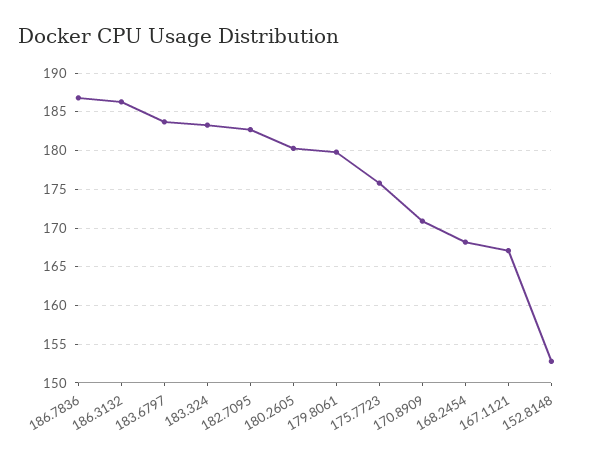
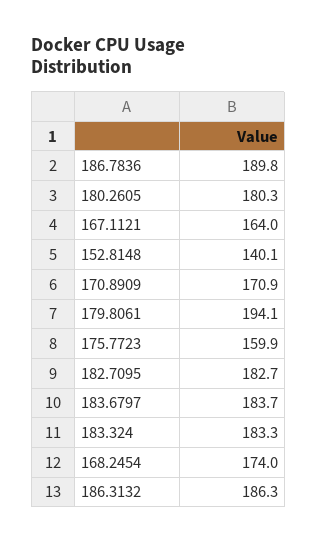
186.7836: 187 -> 189.8
179.8061: 180 -> 194.1
175.7723: 176 -> 159.9
168.2454: 168 -> 174
167.1121: 167 -> 164
152.8148: 153 -> 140.1

